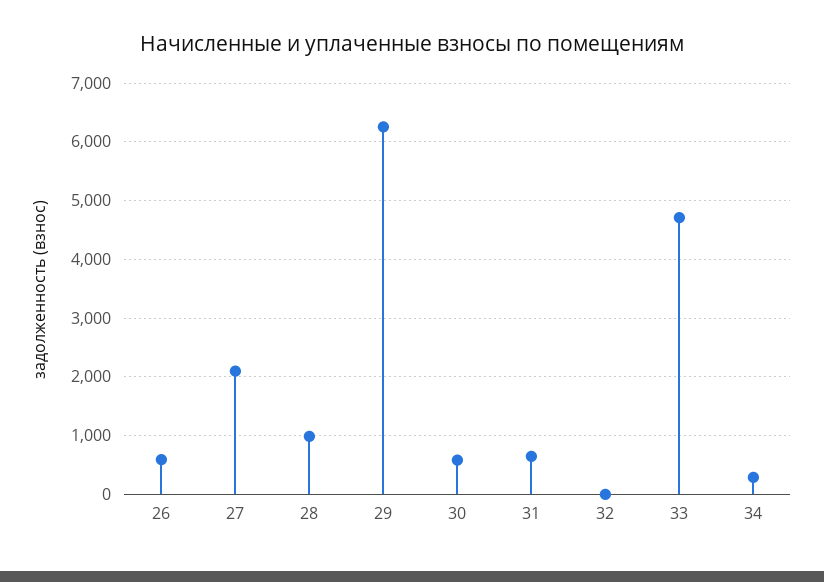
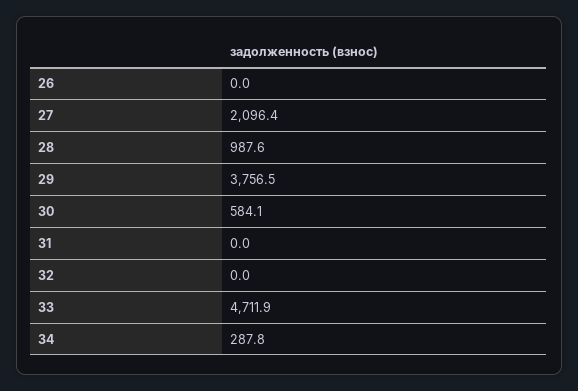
26: 600 -> 0
29: 6200 -> 3756.5
31: 600 -> 0

